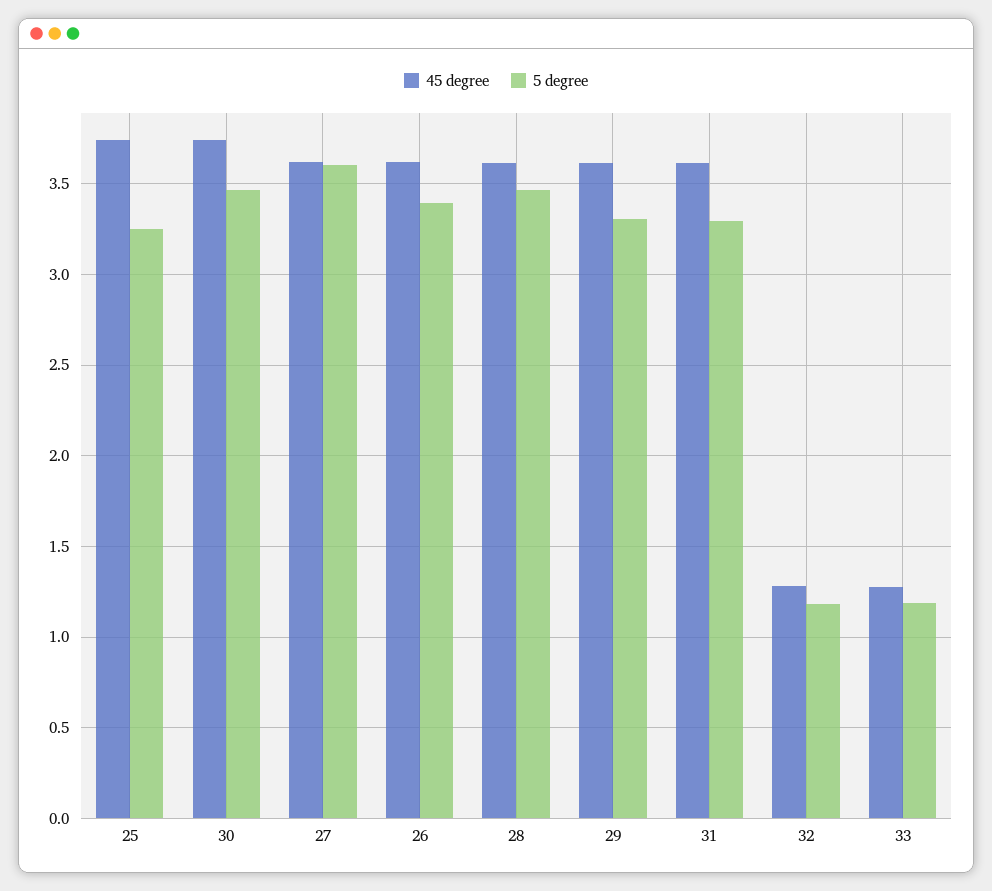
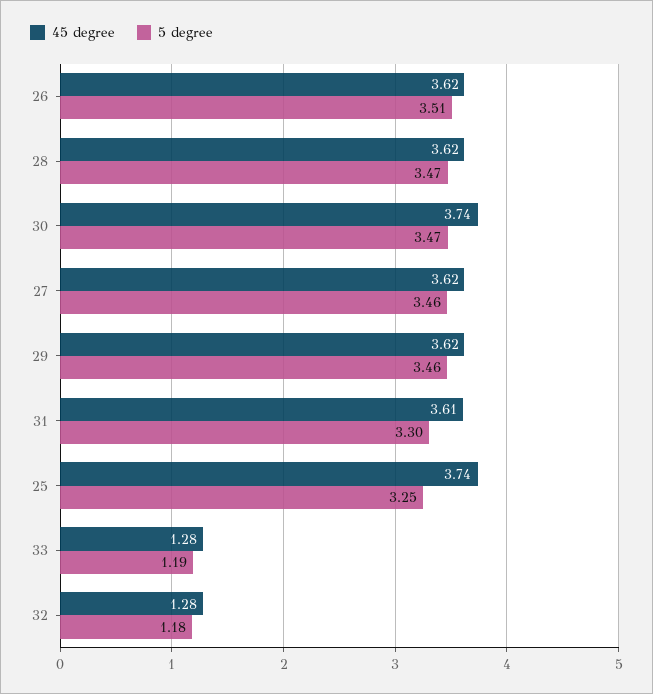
5 degree, 27: 3.6 -> 3.46
5 degree, 26: 3.4 -> 3.51
5 degree, 29: 3.3 -> 3.46

